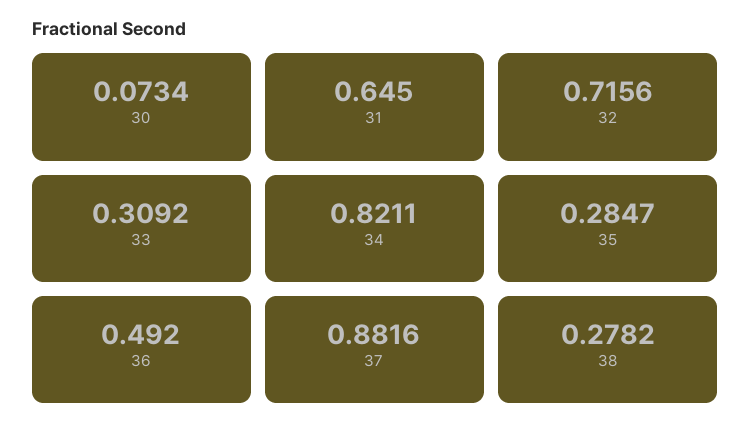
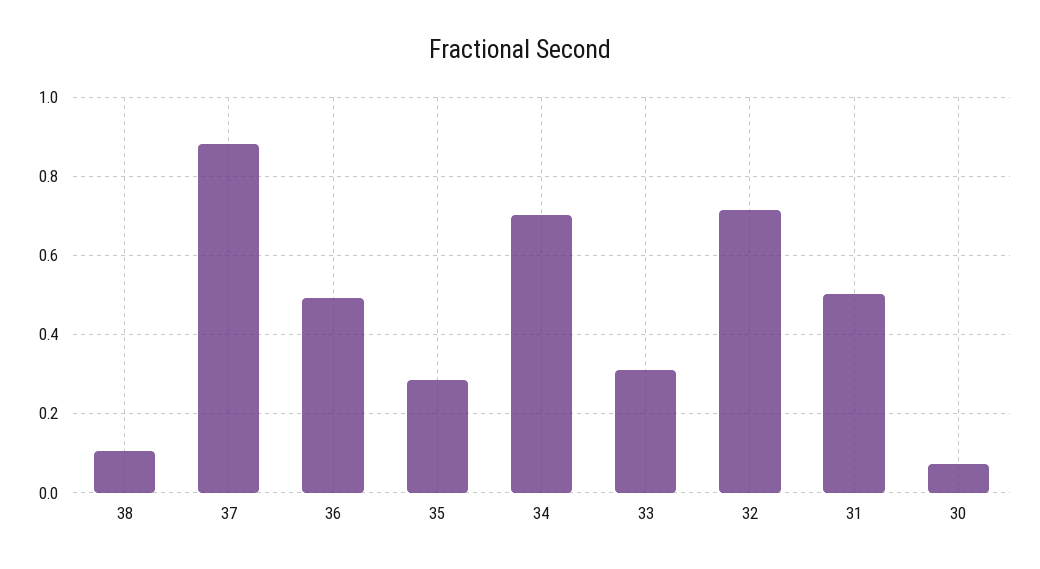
31: 0.645 -> 0.5
34: 0.8211 -> 0.7
38: 0.2782 -> 0.1

